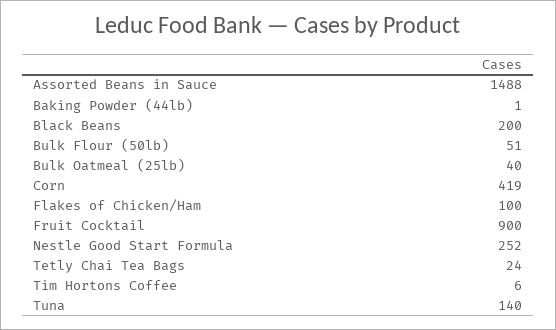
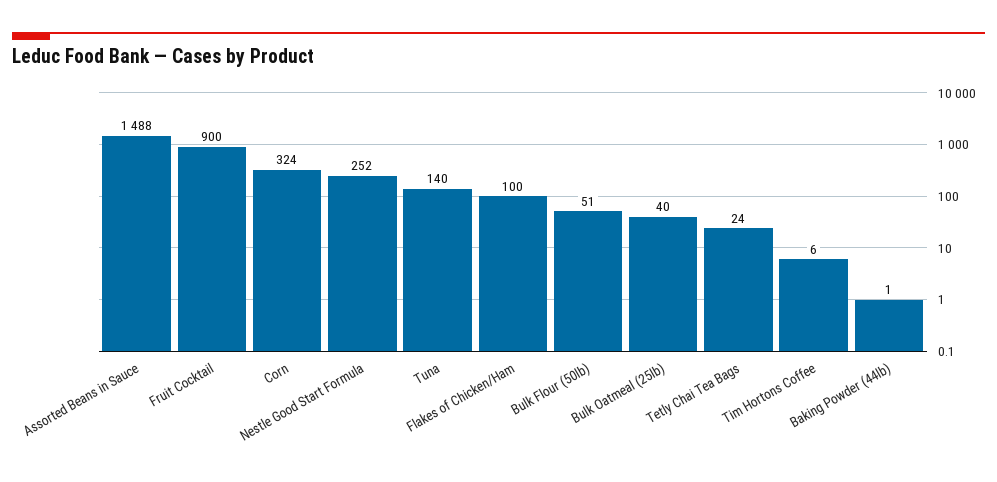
Black Beans: 200 -> none
Corn: 419 -> 324

